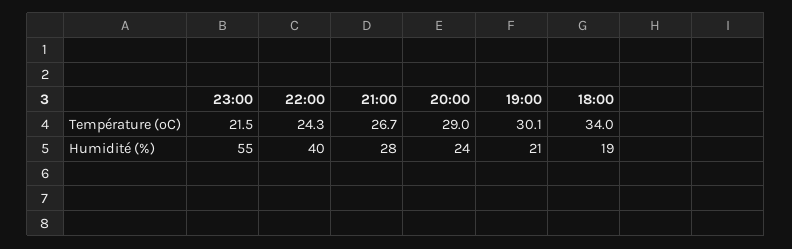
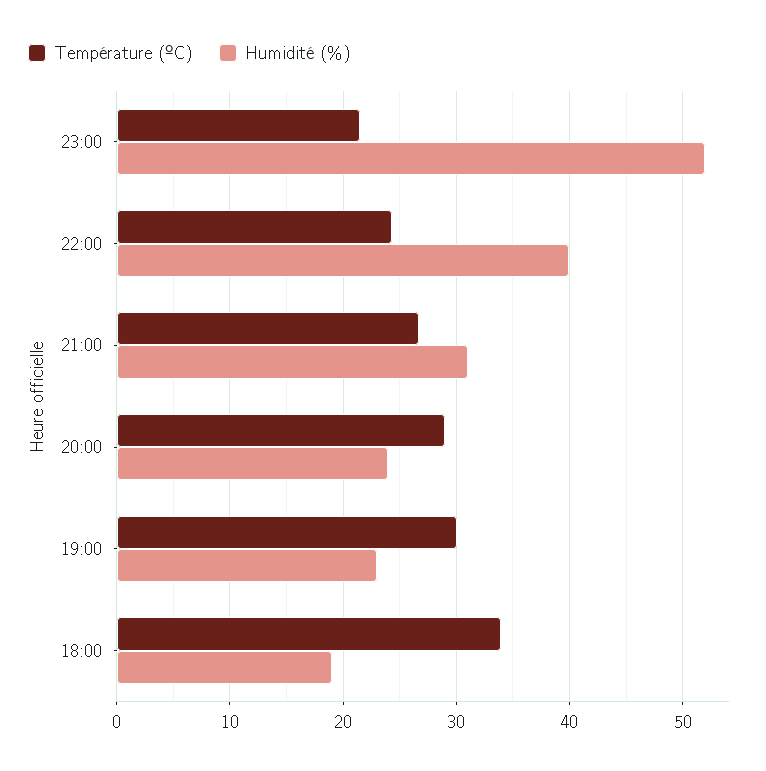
Humidité (%), 23:00: 55 -> 52
Humidité (%), 21:00: 28 -> 31
Humidité (%), 19:00: 21 -> 23

